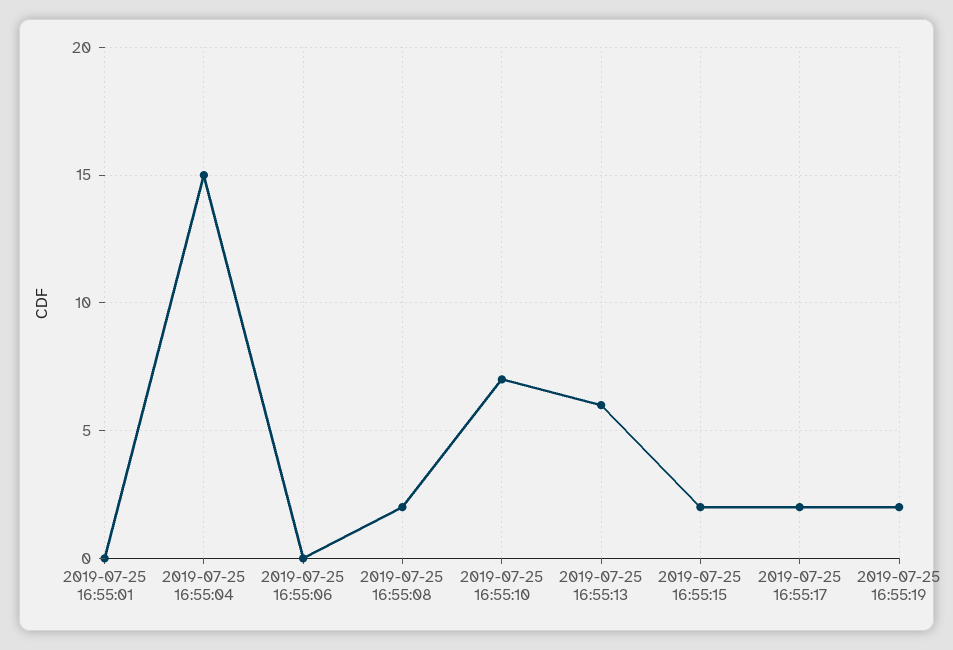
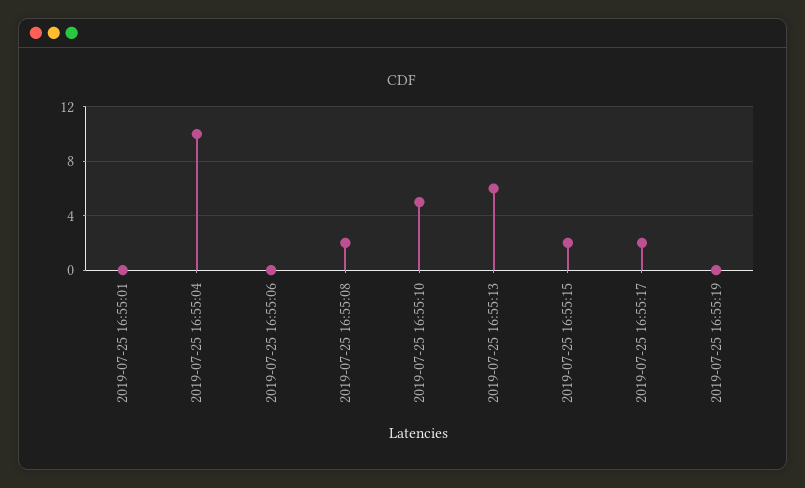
2019-07-25 16:55:04: 15 -> 10
2019-07-25 16:55:10: 7 -> 5
2019-07-25 16:55:19: 2 -> 0

